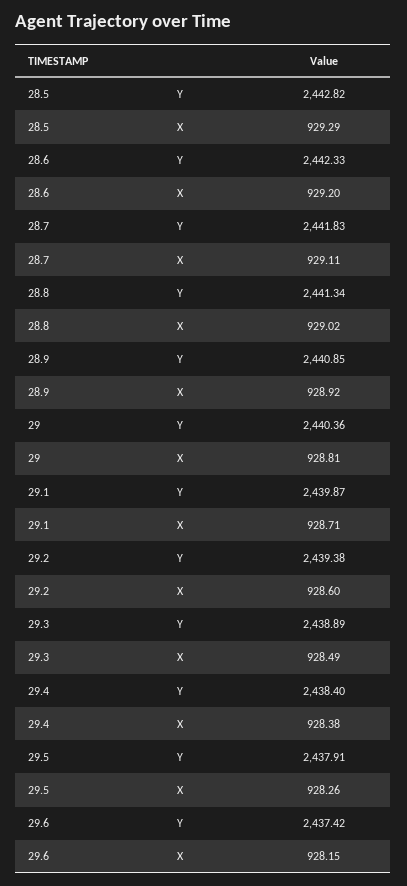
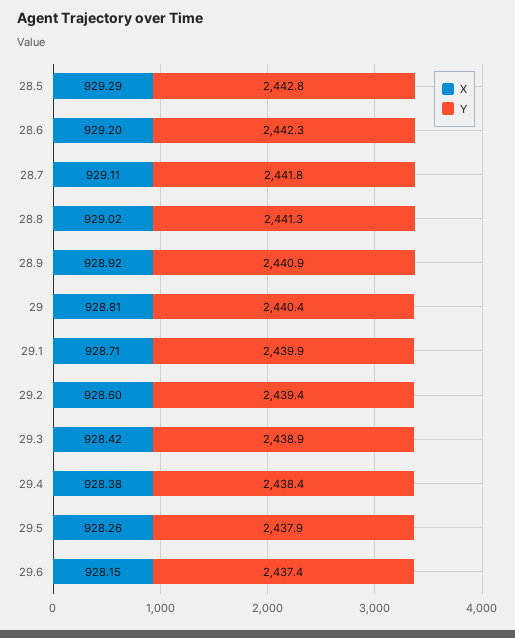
X, 29.3: 928.49 -> 928.42

